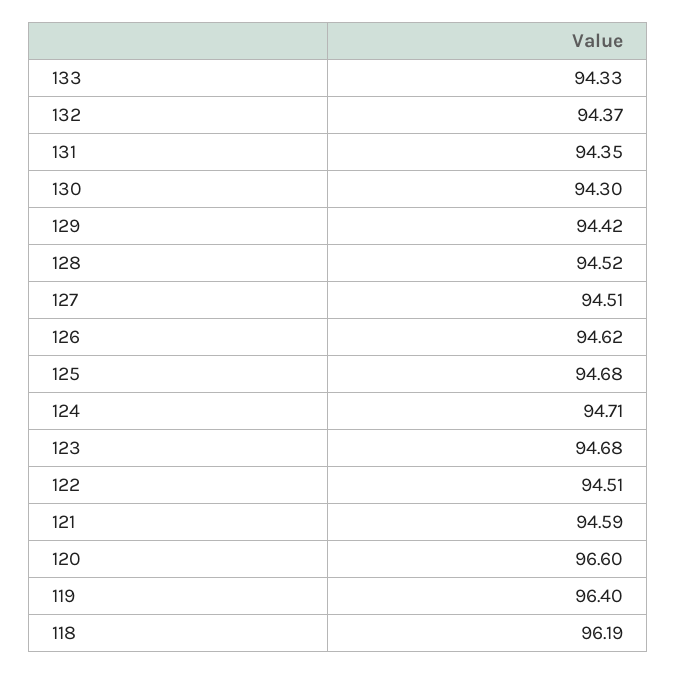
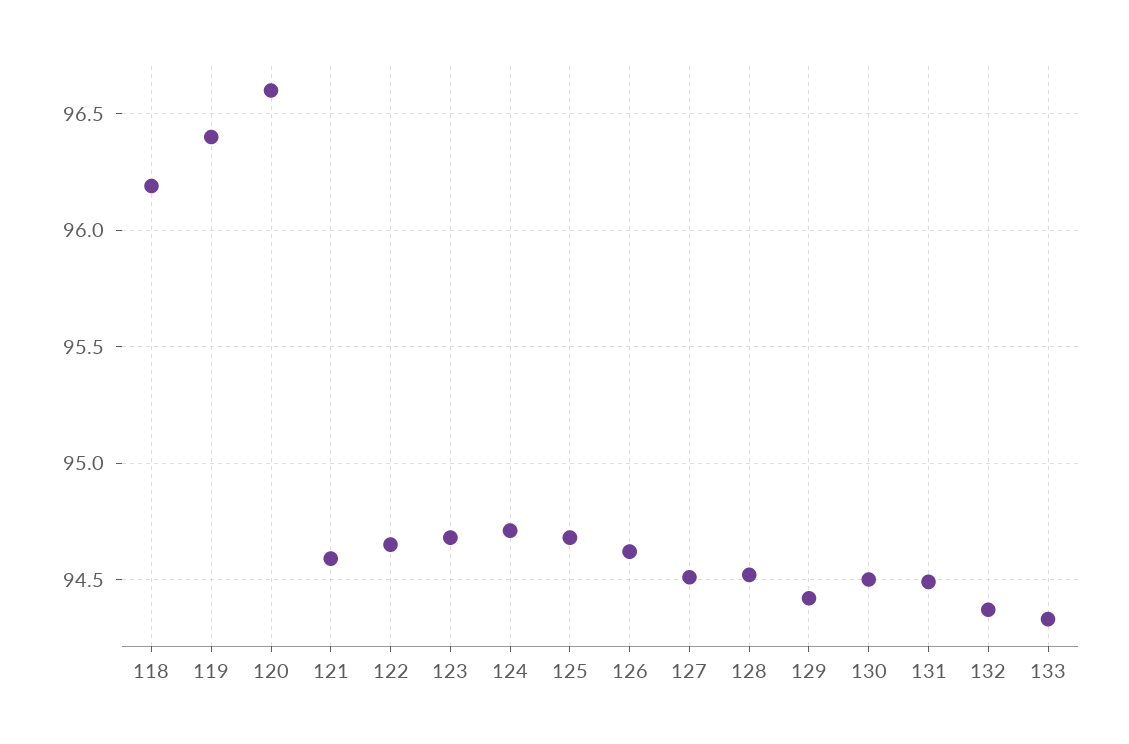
131: 94.35 -> 94.5
130: 94.3 -> 94.5
122: 94.51 -> 94.65

